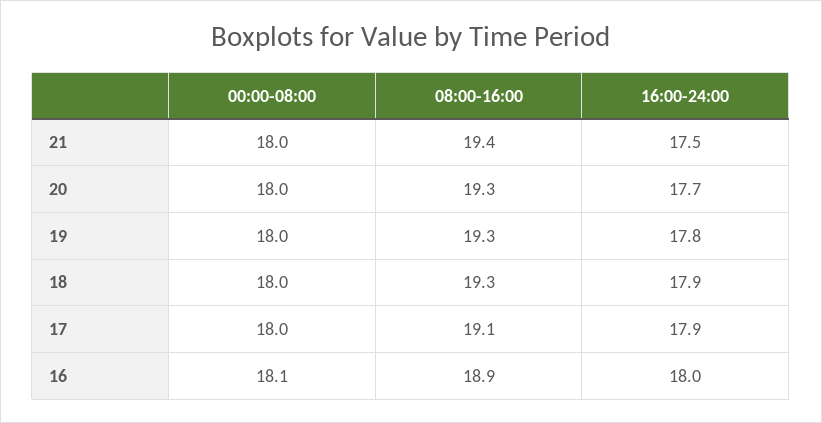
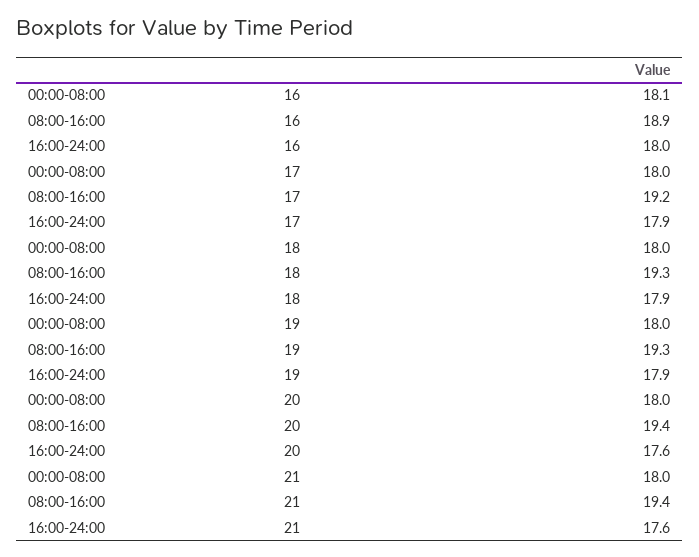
16:00-24:00, 21: 17.5 -> 17.6
08:00-16:00, 20: 19.3 -> 19.4
16:00-24:00, 20: 17.7 -> 17.6
16:00-24:00, 19: 17.8 -> 17.9
08:00-16:00, 17: 19.1 -> 19.2

